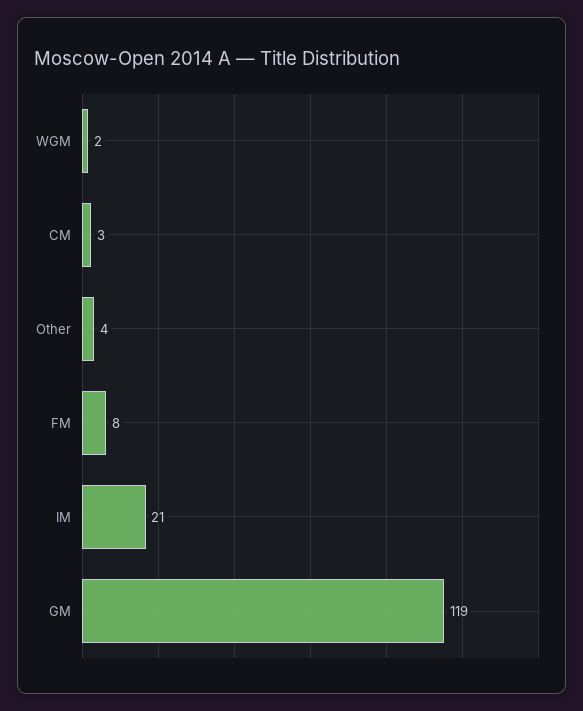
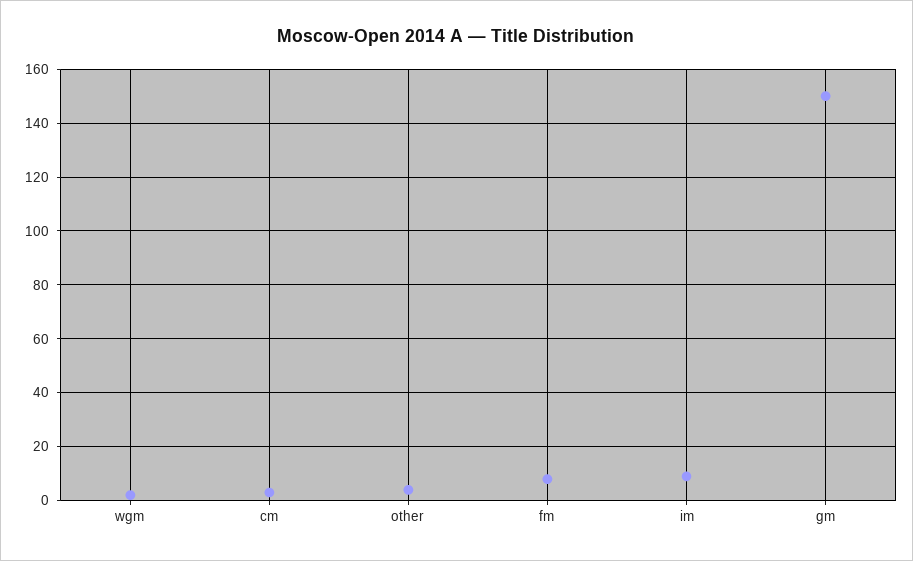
IM: 21 -> 10
GM: 119 -> 150

